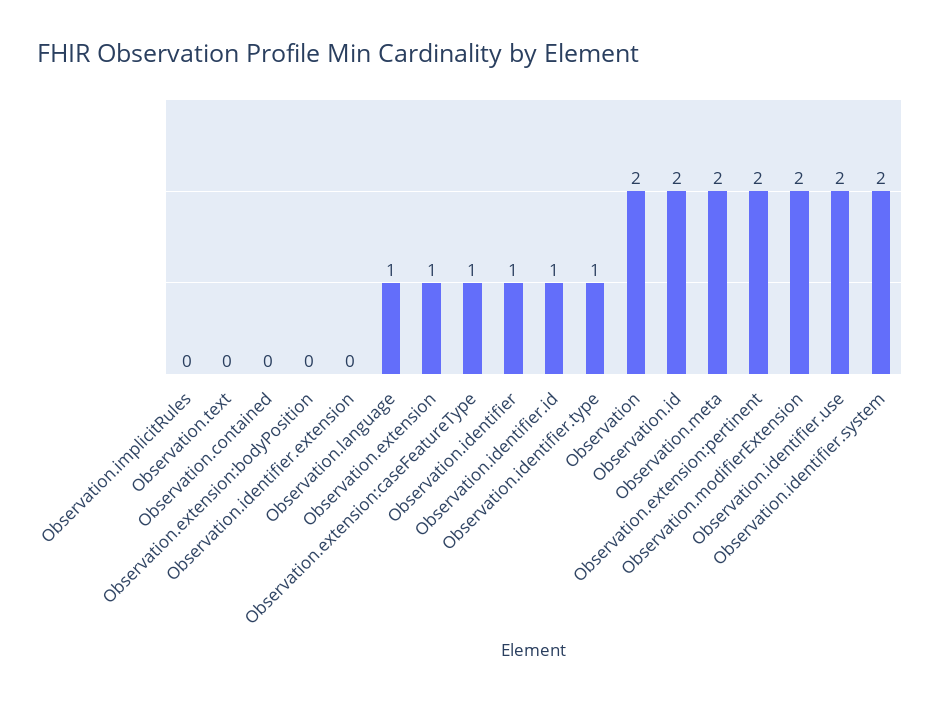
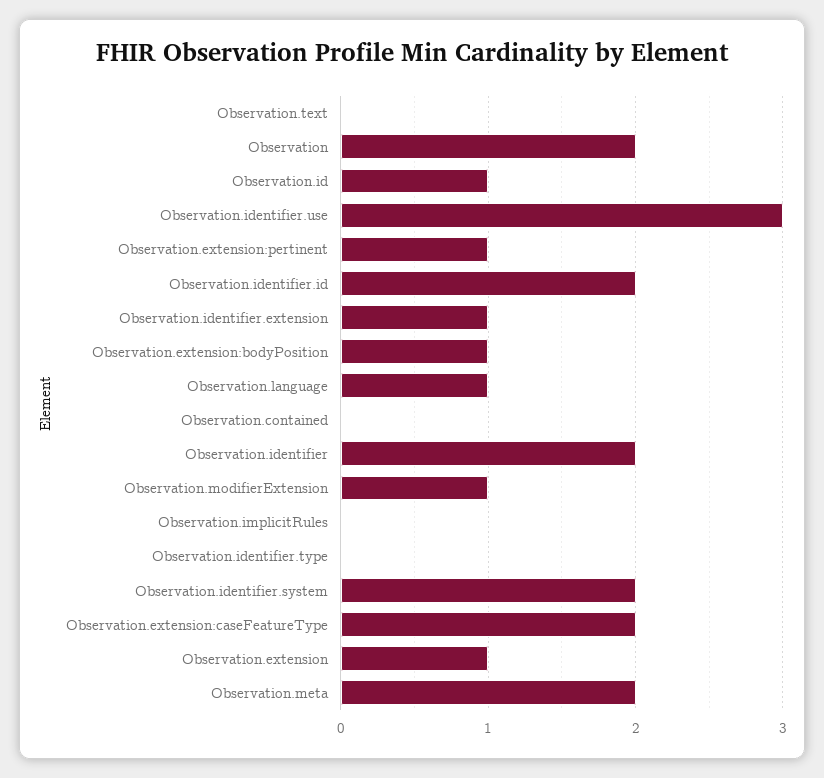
Observation.extension:bodyPosition: 0 -> 1
Observation.identifier.extension: 0 -> 1
Observation.extension:caseFeatureType: 1 -> 2
Observation.identifier: 1 -> 2
Observation.identifier.id: 1 -> 2
Observation.identifier.type: 1 -> 0
Observation.id: 2 -> 1
Observation.extension:pertinent: 2 -> 1
Observation.modifierExtension: 2 -> 1
Observation.identifier.use: 2 -> 3

